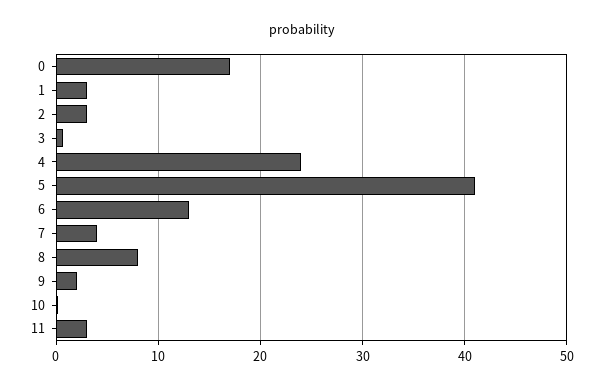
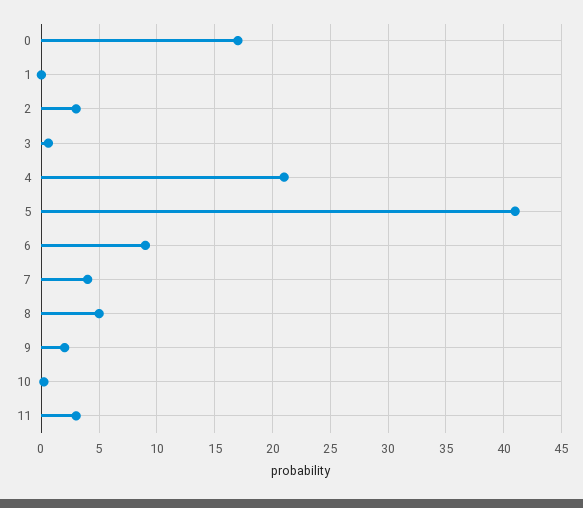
1: 3 -> 0
4: 24 -> 21
6: 13 -> 9
8: 8 -> 5

